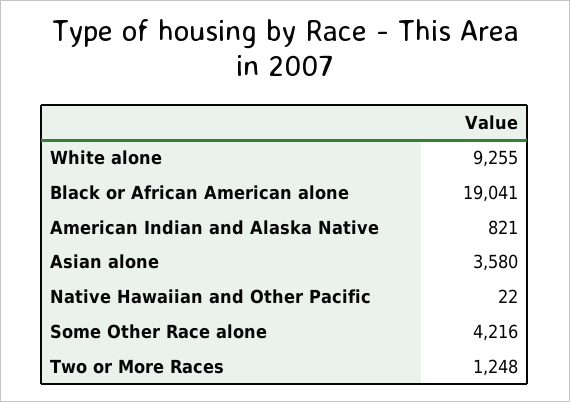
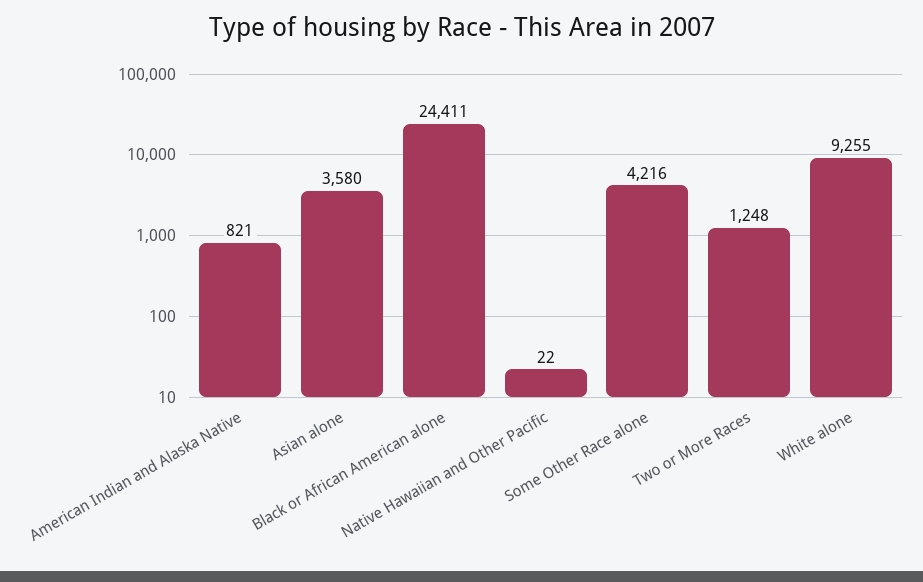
Black or African American alone: 19041 -> 24411

